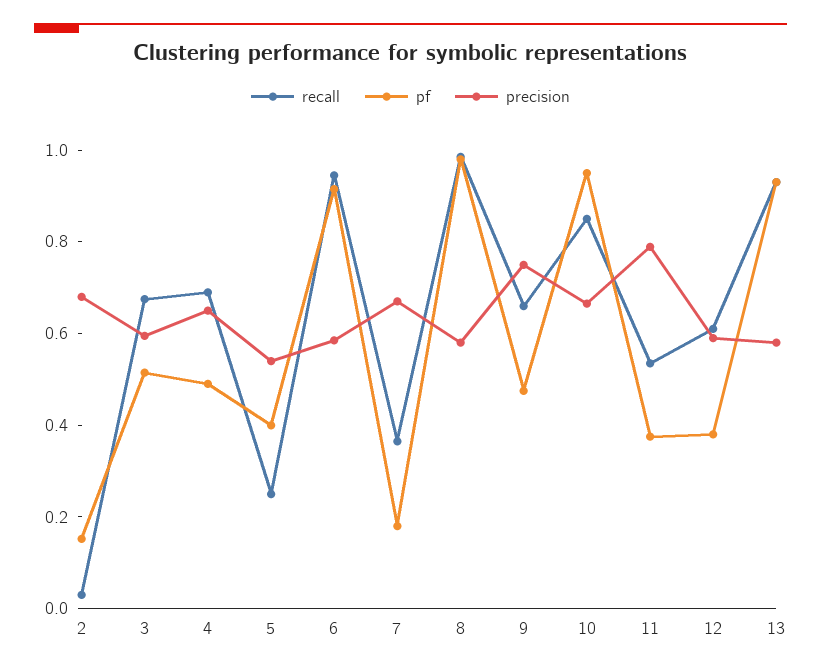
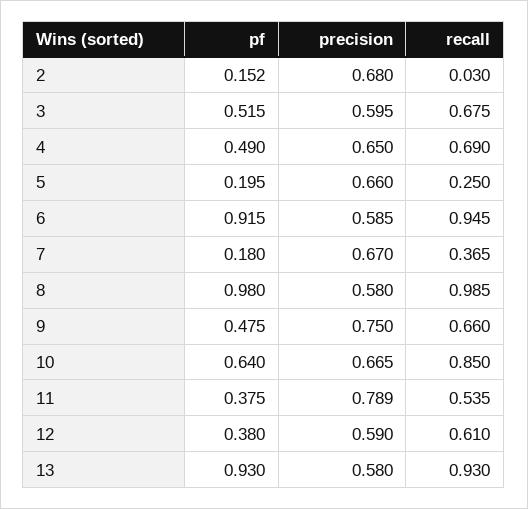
pf, 5: 0.4 -> 0.195
precision, 5: 0.55 -> 0.66
pf, 10: 0.95 -> 0.64

